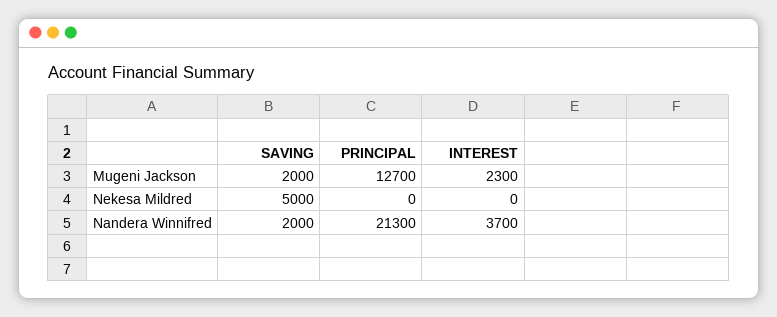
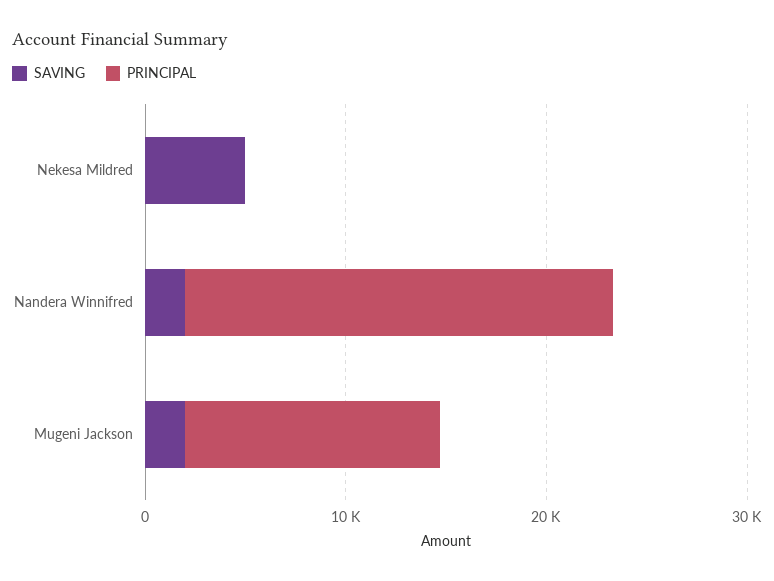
INTEREST, Mugeni Jackson: 2300 -> none
INTEREST, Nekesa Mildred: 0 -> none
INTEREST, Nandera Winnifred: 3700 -> none

